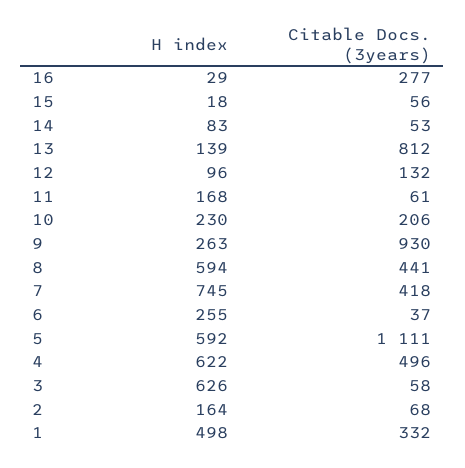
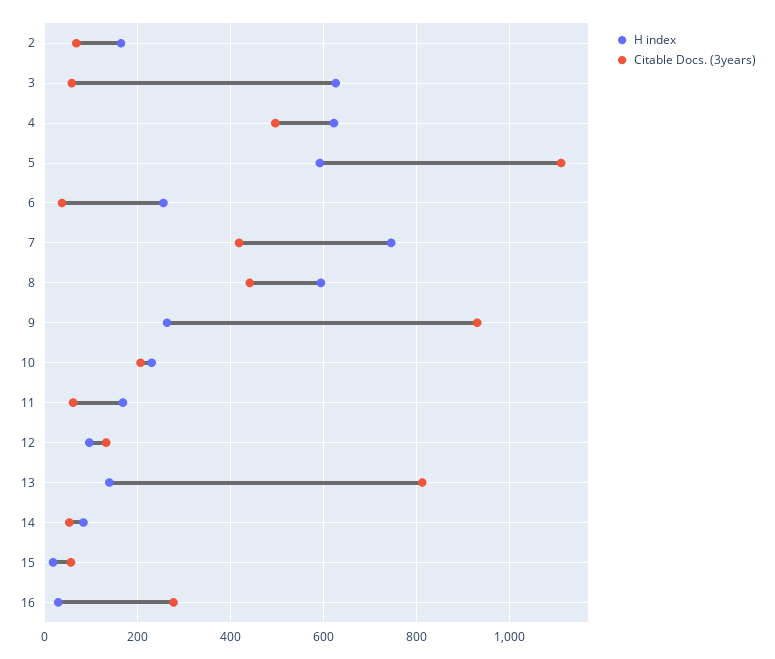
H index, 1: 498 -> none
Citable Docs. (3years), 1: 332 -> none

